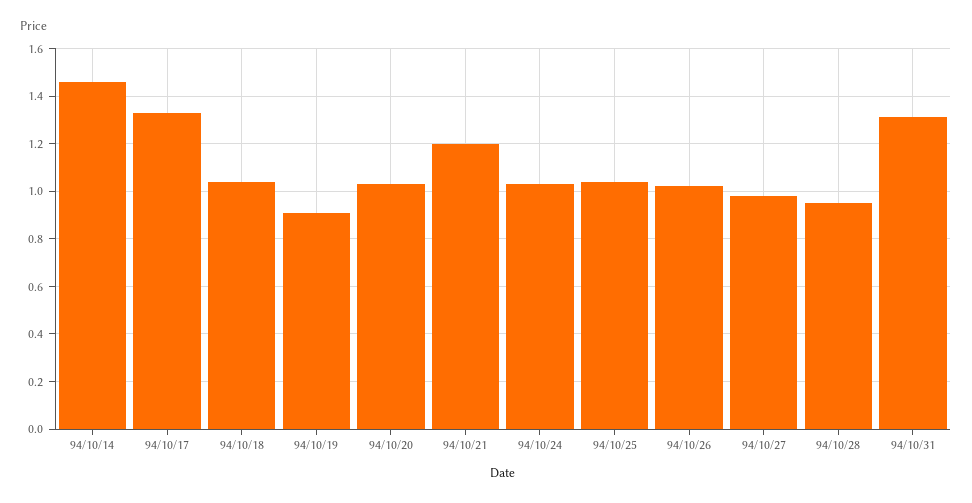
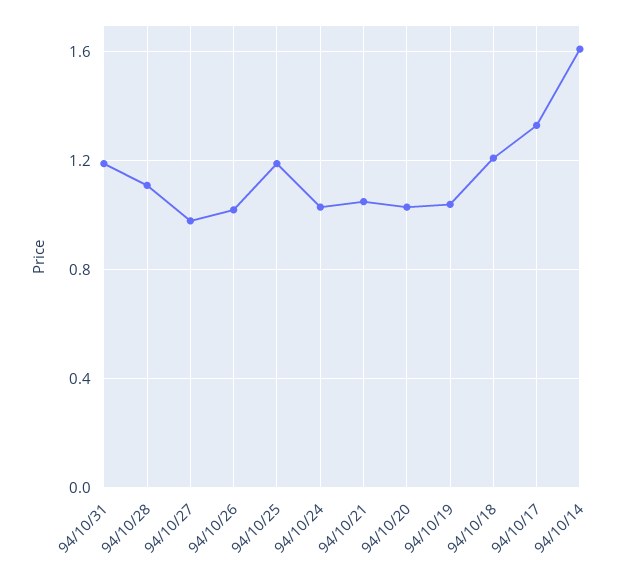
94/10/14: 1.45 -> 1.6
94/10/18: 1.05 -> 1.2
94/10/19: 0.9 -> 1.05
94/10/21: 1.2 -> 1.05
94/10/25: 1.05 -> 1.2
94/10/28: 0.95 -> 1.1
94/10/31: 1.3 -> 1.2

